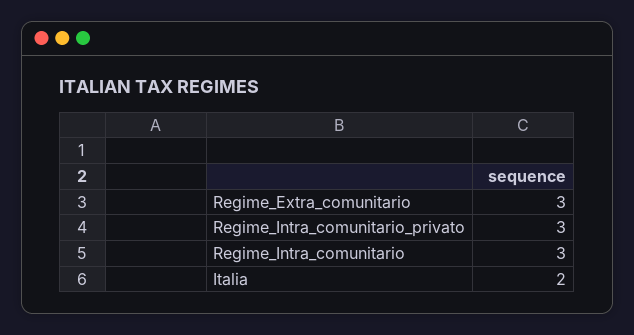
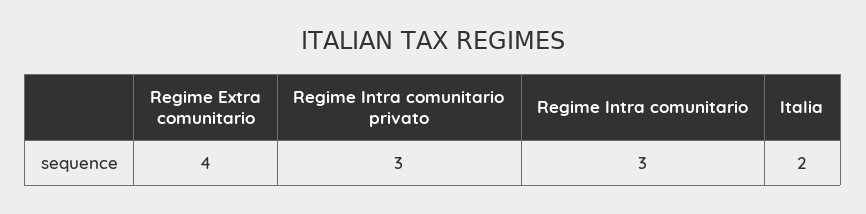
Regime_Extra_comunitario: 3 -> 4

